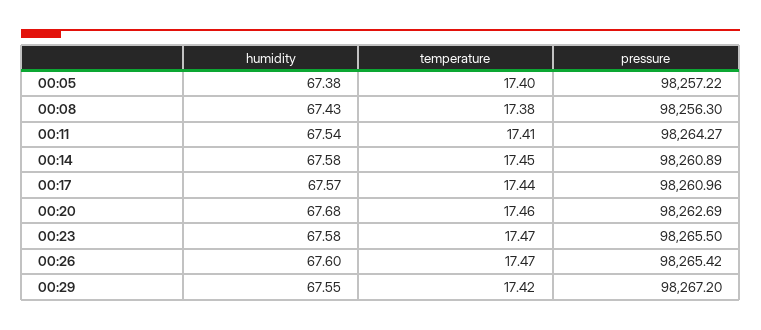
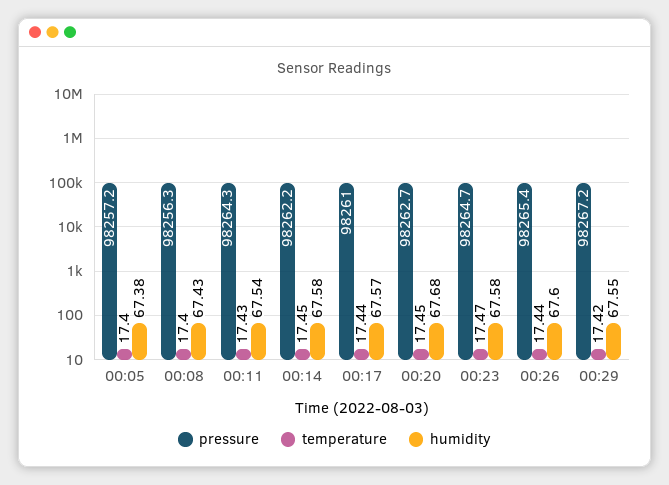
temperature, 00:08: 17.38 -> 17.4
temperature, 00:11: 17.41 -> 17.43
pressure, 00:14: 98260.89 -> 98262.2
temperature, 00:20: 17.46 -> 17.45
pressure, 00:23: 98265.5 -> 98264.7
temperature, 00:26: 17.47 -> 17.44

